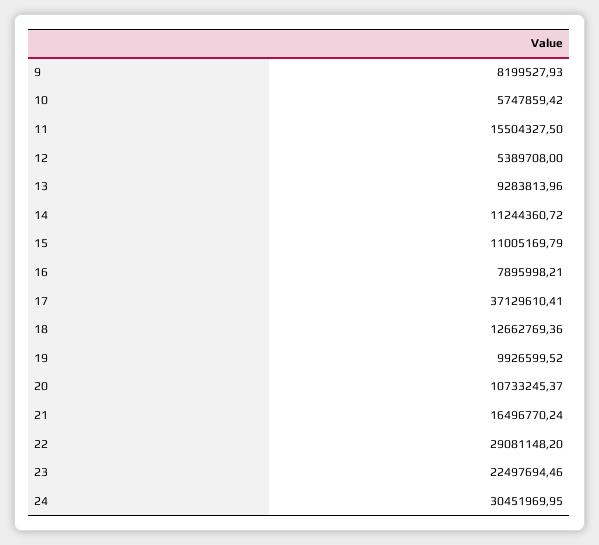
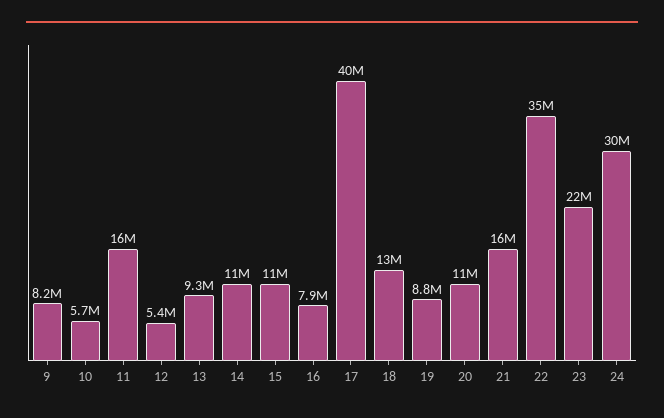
17: 37129610.41 -> 40000000
19: 9926599.52 -> 8800000
22: 29081148.2 -> 35000000

